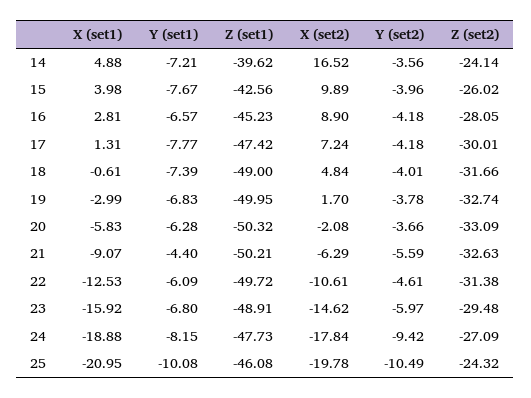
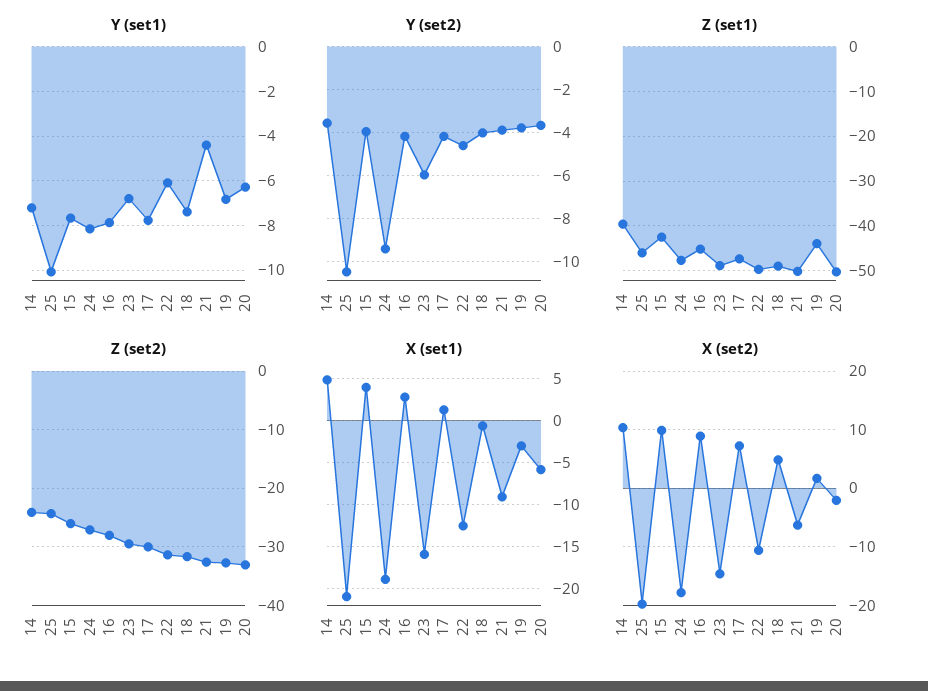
X (set2), 14: 16.52 -> 10
Y (set1), 16: -6.57 -> -8
Z (set1), 19: -49.95 -> -44
Y (set2), 21: -5.59 -> -4

